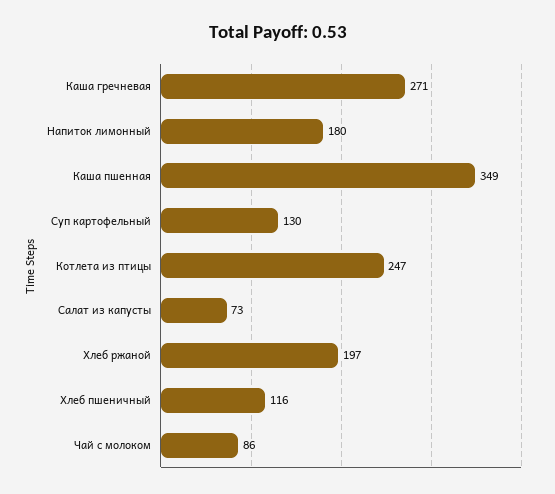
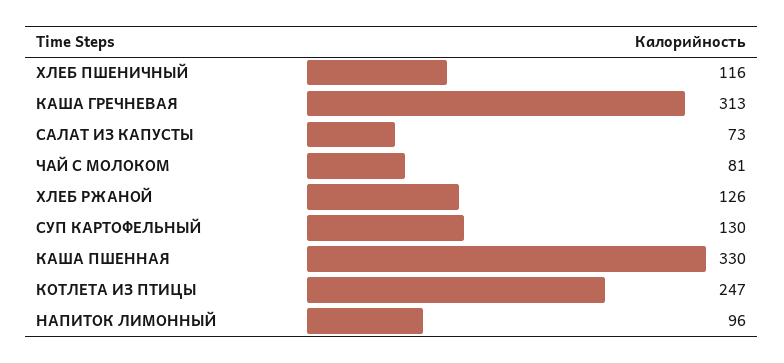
Каша гречневая: 271 -> 313
Напиток лимонный: 180 -> 96
Каша пшенная: 349 -> 330
Хлеб ржаной: 197 -> 126
Чай с молоком: 86 -> 81

